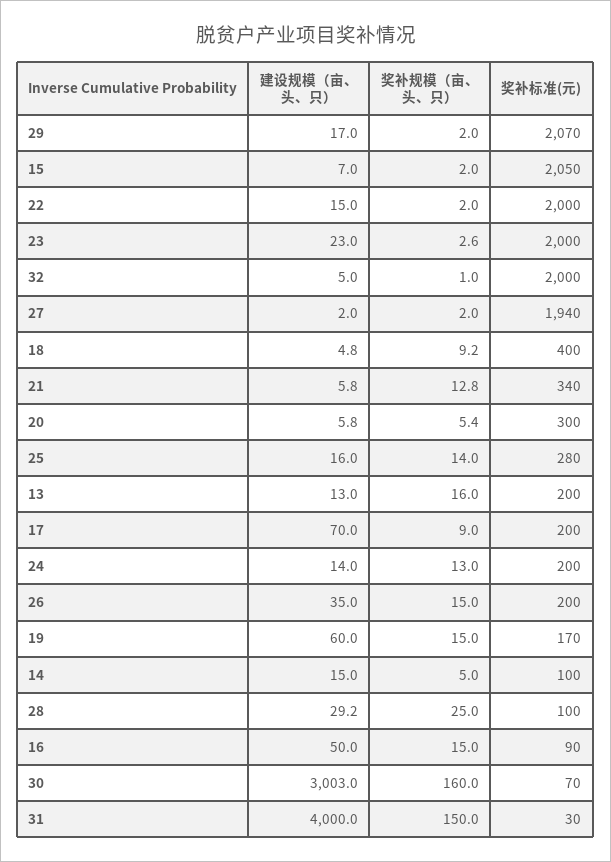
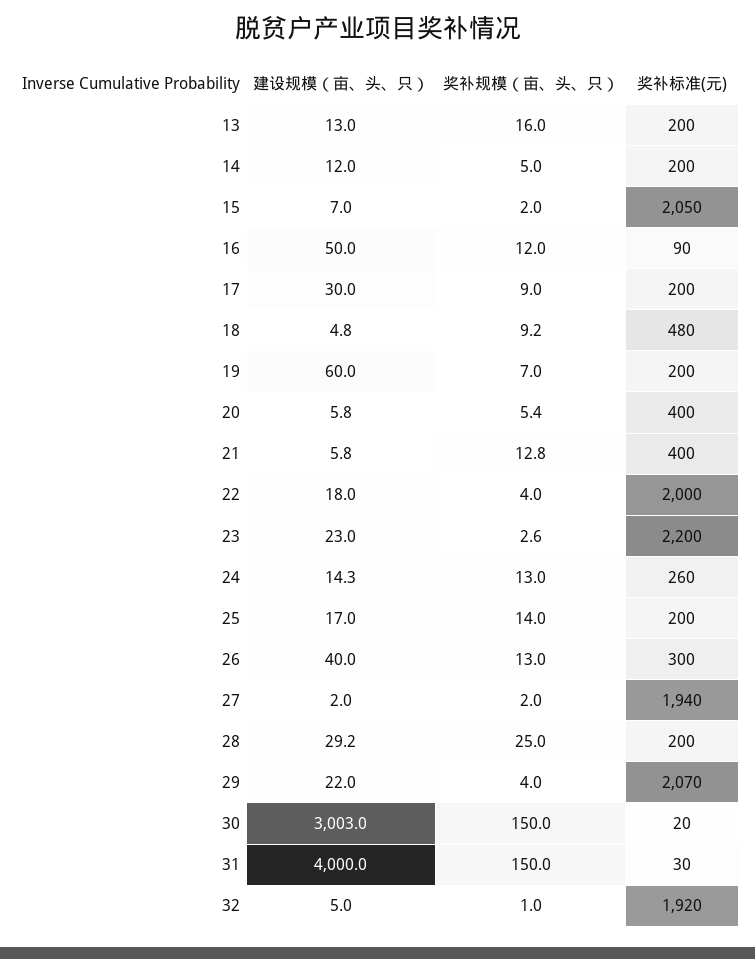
建设规模（亩、头、只）, 29: 17 -> 22
奖补规模（亩、头、只）, 29: 2 -> 4
建设规模（亩、头、只）, 22: 15 -> 18
奖补规模（亩、头、只）, 22: 2 -> 4
奖补标准(元), 23: 2000 -> 2200
奖补标准(元), 32: 2000 -> 1920
奖补标准(元), 18: 400 -> 480
奖补标准(元), 21: 340 -> 400
奖补标准(元), 20: 300 -> 400
建设规模（亩、头、只）, 25: 16 -> 17
奖补标准(元), 25: 280 -> 200
建设规模（亩、头、只）, 17: 70 -> 30
建设规模（亩、头、只）, 24: 14 -> 14.3
奖补标准(元), 24: 200 -> 260
建设规模（亩、头、只）, 26: 35 -> 40
奖补规模（亩、头、只）, 26: 15 -> 13
奖补标准(元), 26: 200 -> 300
奖补规模（亩、头、只）, 19: 15 -> 7
奖补标准(元), 19: 170 -> 200
建设规模（亩、头、只）, 14: 15 -> 12
奖补标准(元), 14: 100 -> 200
奖补标准(元), 28: 100 -> 200
奖补规模（亩、头、只）, 16: 15 -> 12
奖补规模（亩、头、只）, 30: 160 -> 150
奖补标准(元), 30: 70 -> 20

